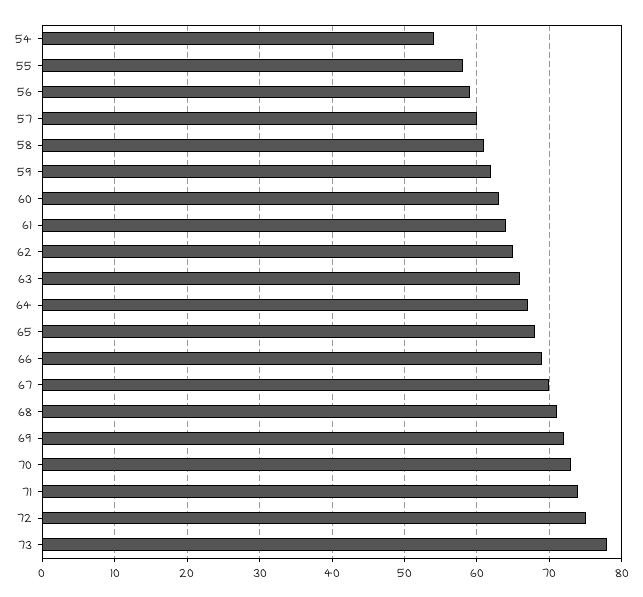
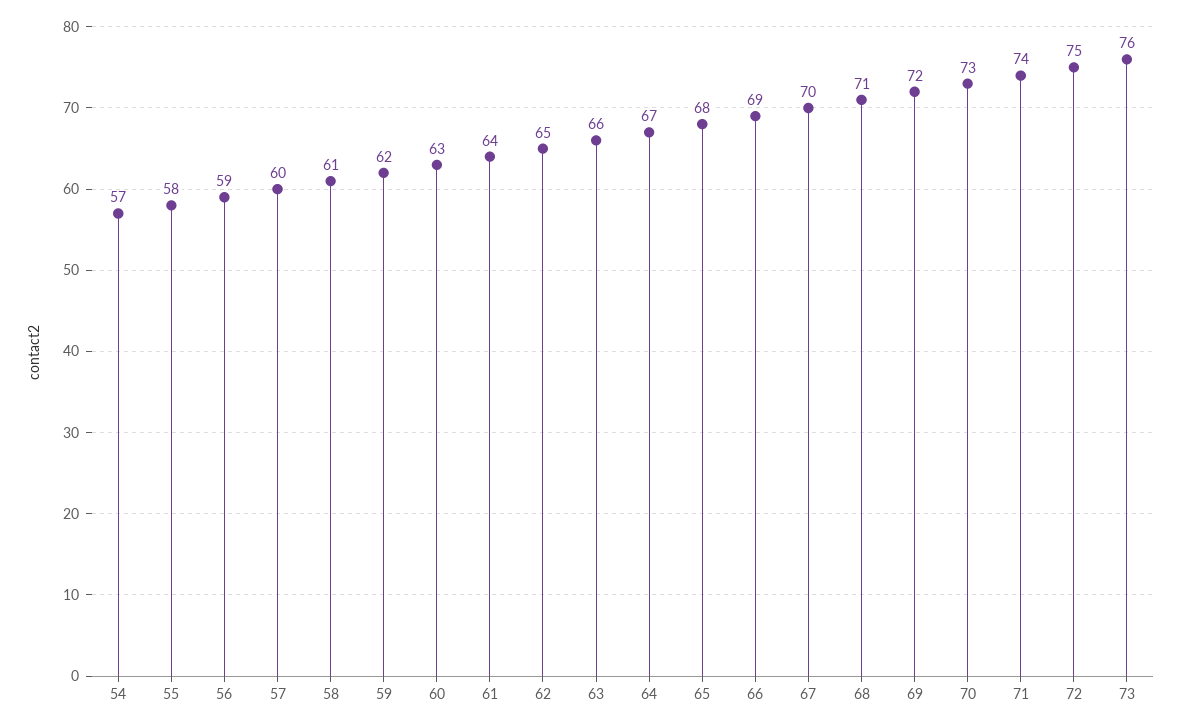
54: 54 -> 57
73: 78 -> 76

